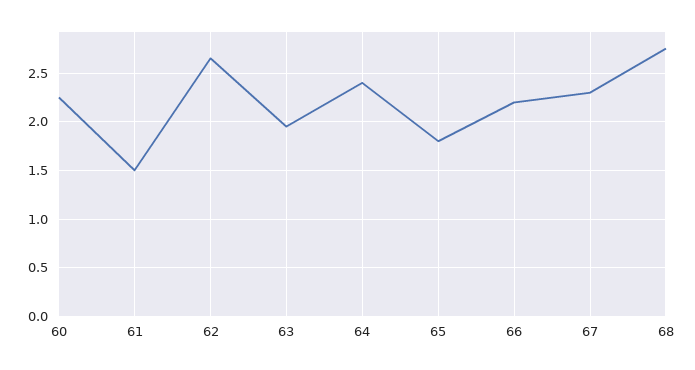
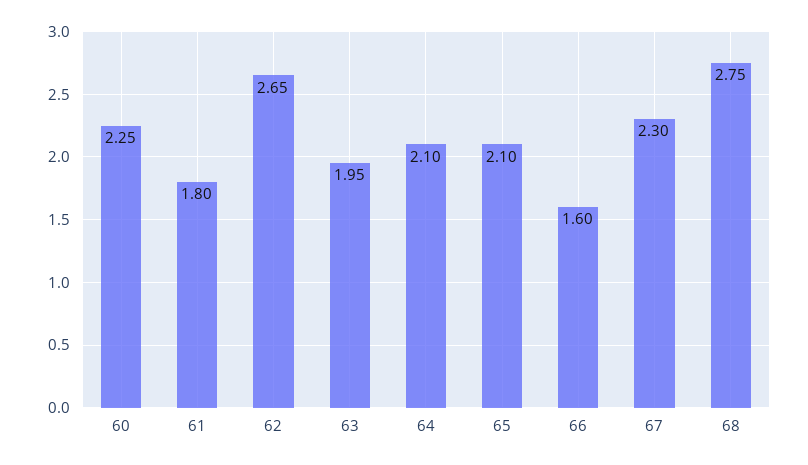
61: 1.5 -> 1.8
64: 2.4 -> 2.1
65: 1.8 -> 2.1
66: 2.2 -> 1.6

